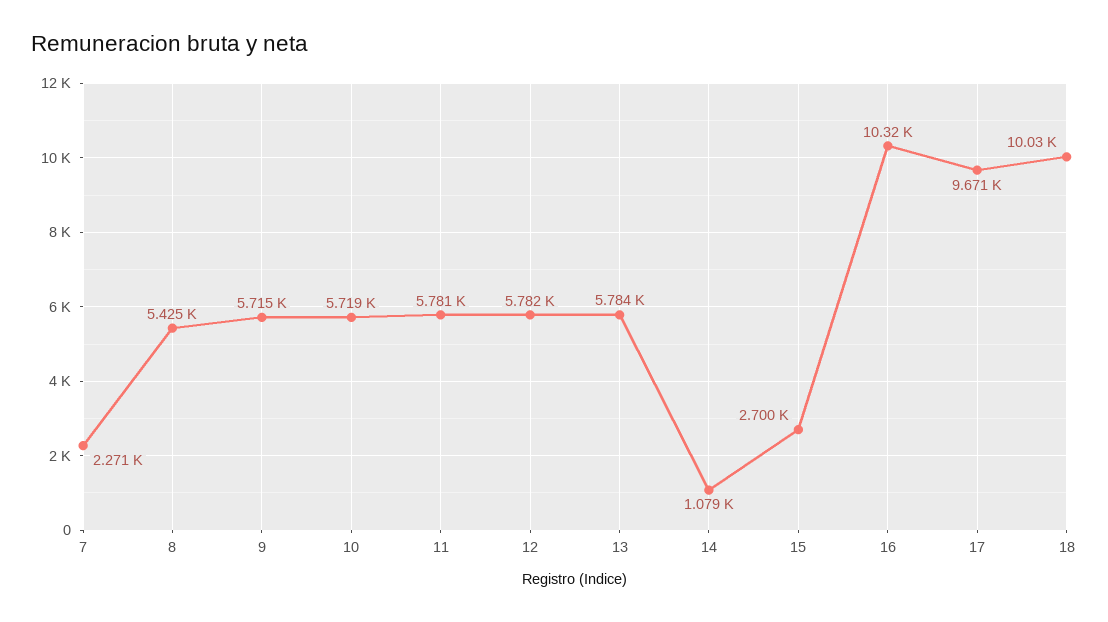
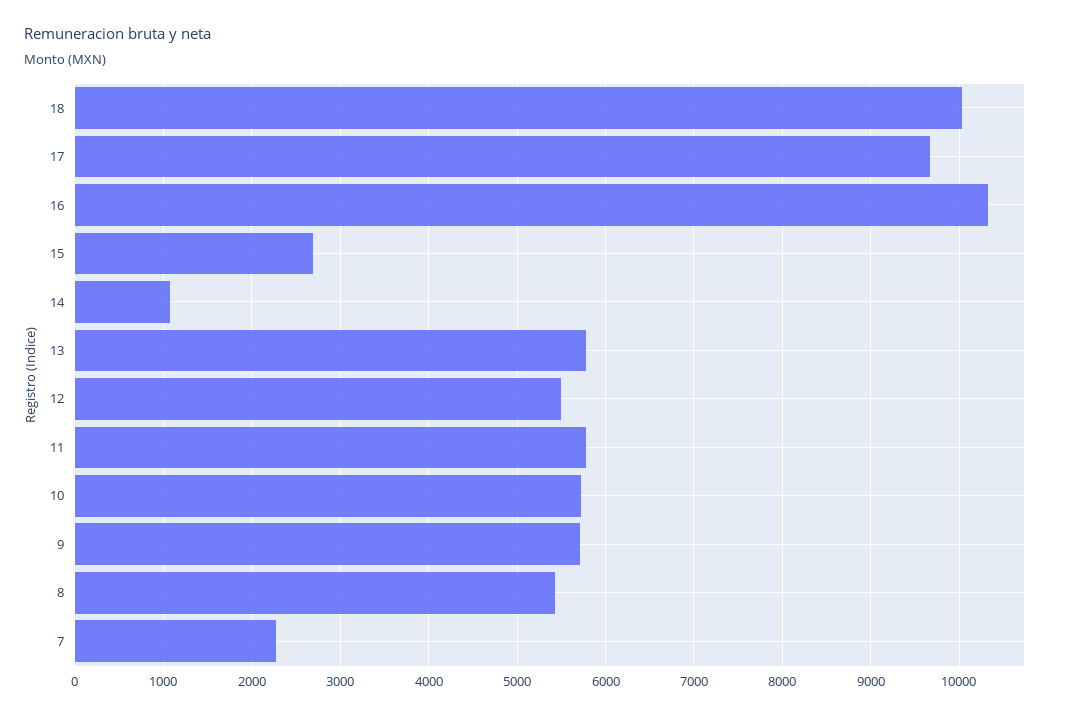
12: 5782 -> 5500

